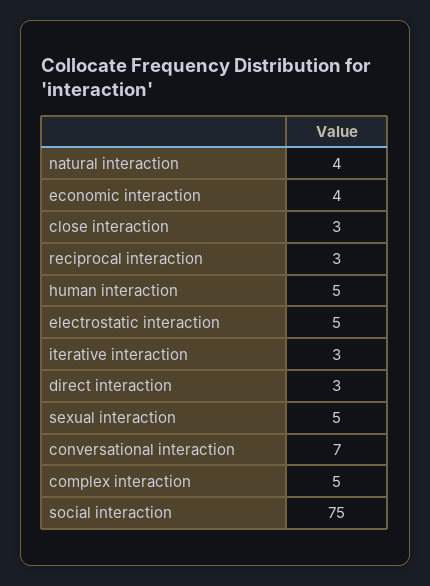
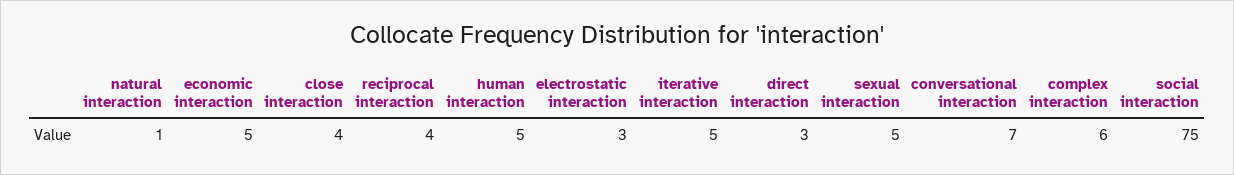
natural interaction: 4 -> 1
economic interaction: 4 -> 5
close interaction: 3 -> 4
reciprocal interaction: 3 -> 4
electrostatic interaction: 5 -> 3
iterative interaction: 3 -> 5
complex interaction: 5 -> 6

